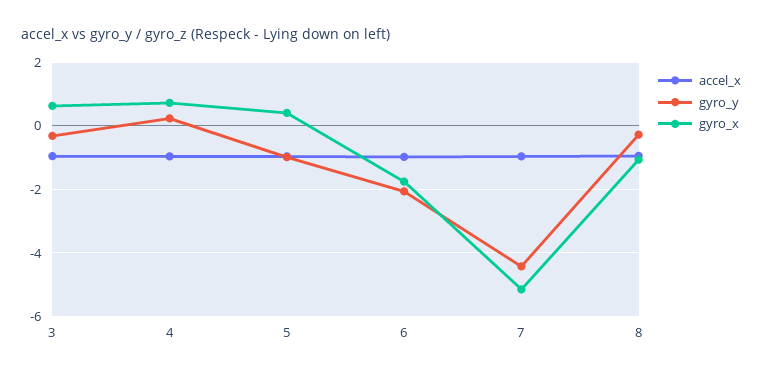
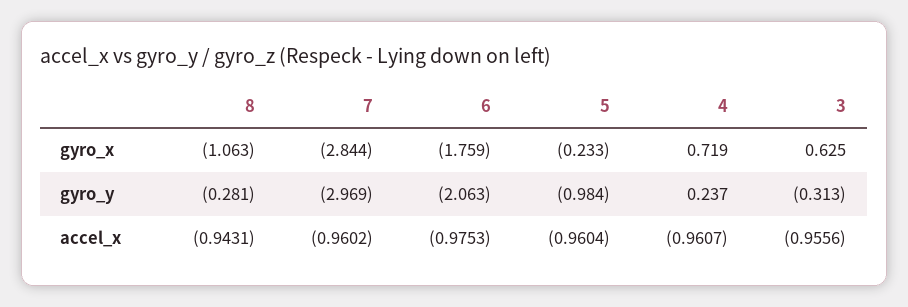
gyro_x, 5: 0.4 -> -0.233
gyro_y, 7: -4.4 -> -2.969
gyro_x, 7: -5.2 -> -2.844

